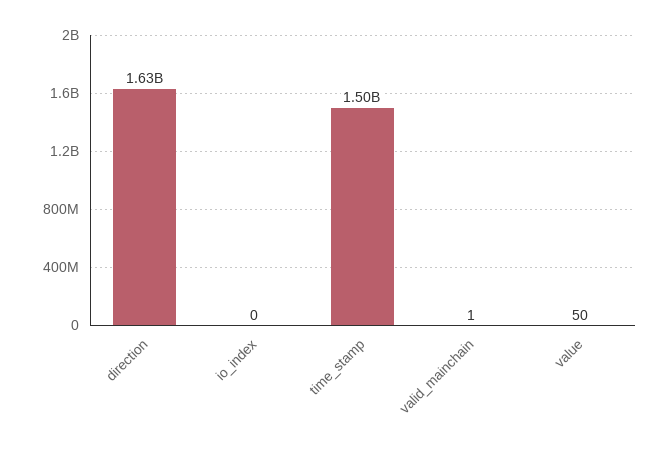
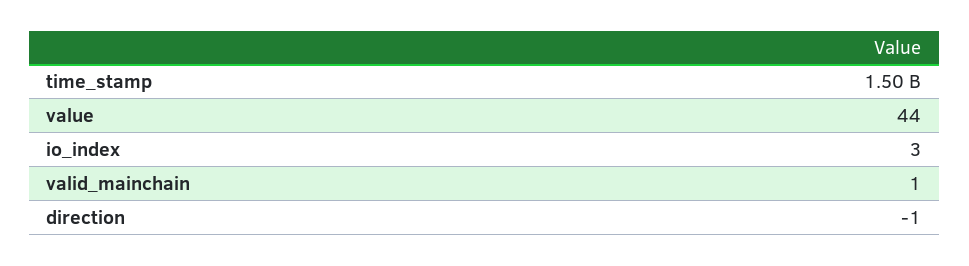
direction: 1630000000 -> -1
io_index: 0 -> 3
value: 50 -> 44

